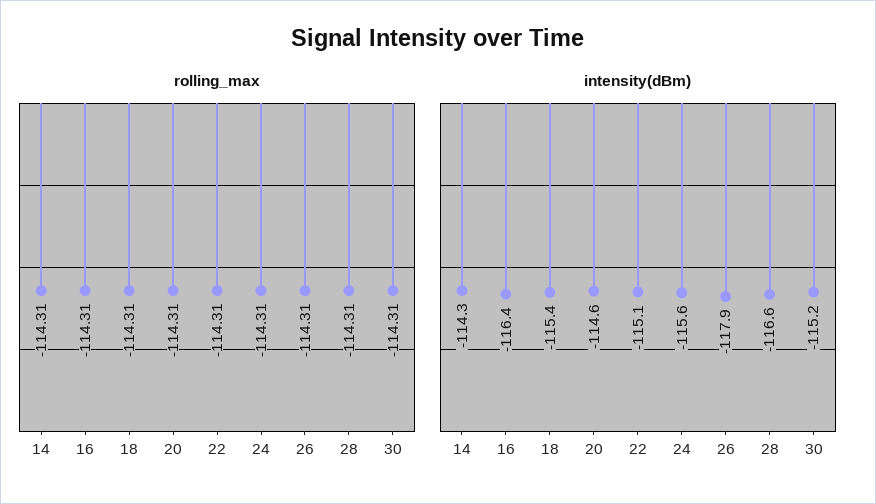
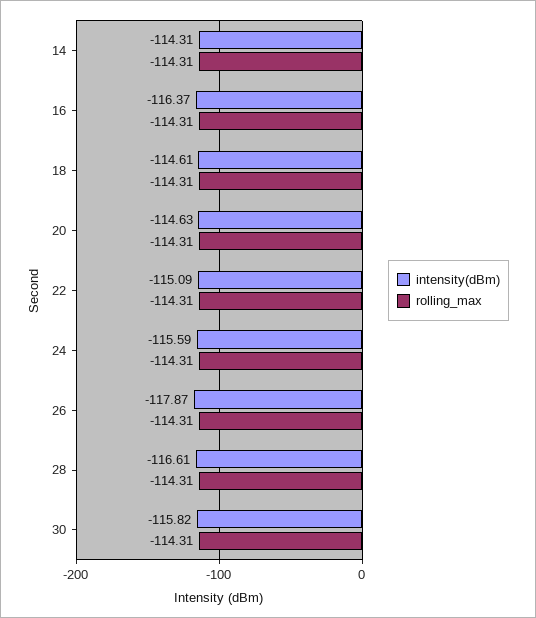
intensity(dBm), 18: -115.4 -> -114.61
intensity(dBm), 30: -115.2 -> -115.82

